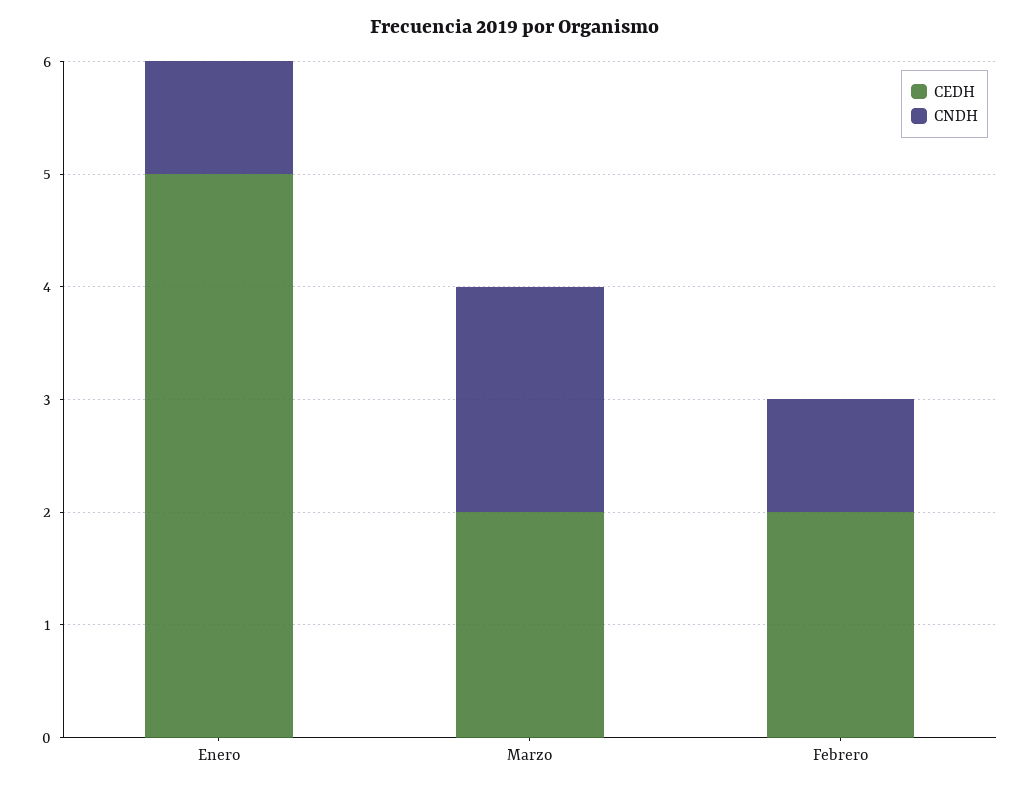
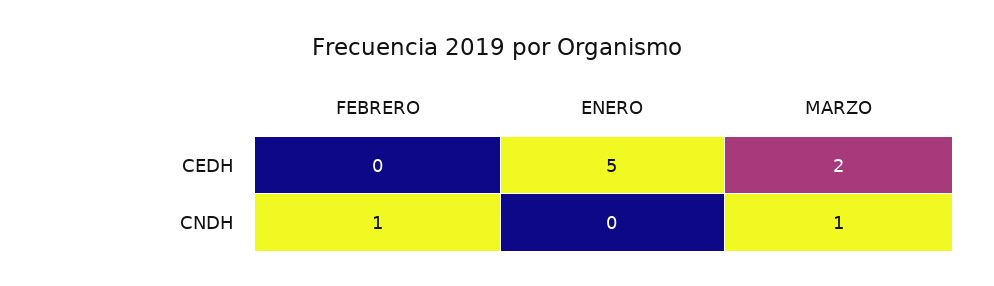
CNDH, Enero: 1 -> 0
CNDH, Marzo: 2 -> 1
CEDH, Febrero: 2 -> 0

